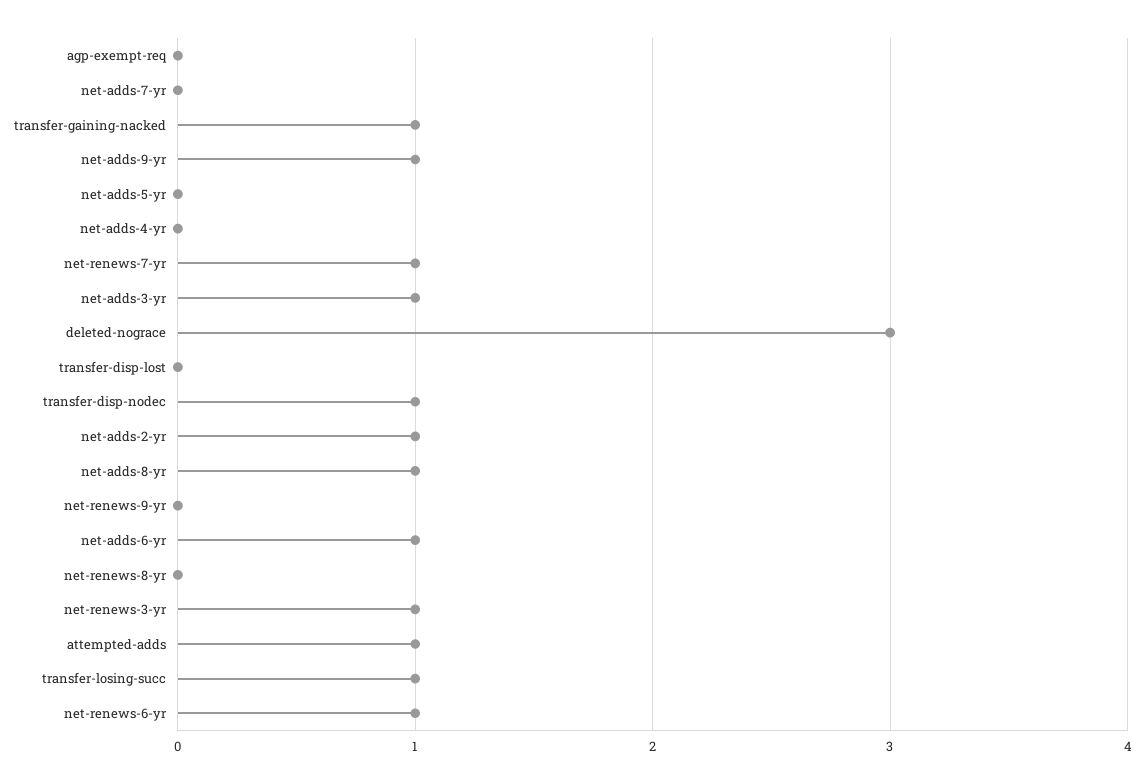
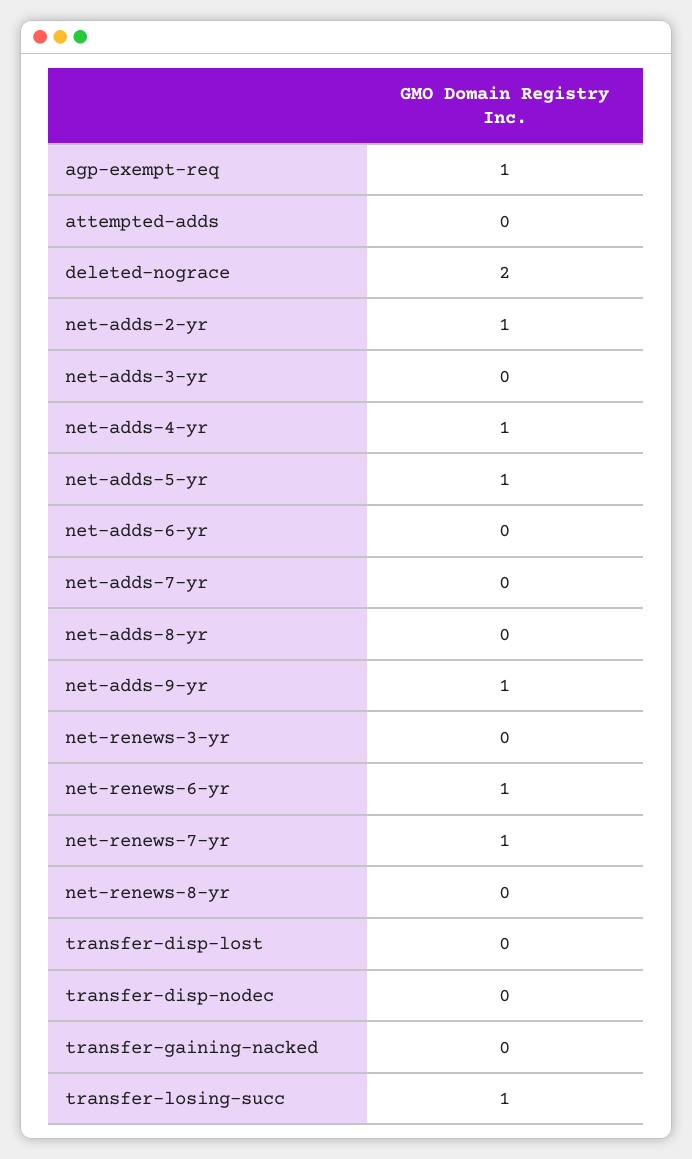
agp-exempt-req: 0 -> 1
transfer-gaining-nacked: 1 -> 0
net-adds-5-yr: 0 -> 1
net-adds-4-yr: 0 -> 1
net-adds-3-yr: 1 -> 0
deleted-nograce: 3 -> 2
transfer-disp-nodec: 1 -> 0
net-adds-8-yr: 1 -> 0
net-renews-9-yr: 0 -> none
net-adds-6-yr: 1 -> 0
net-renews-3-yr: 1 -> 0
attempted-adds: 1 -> 0

